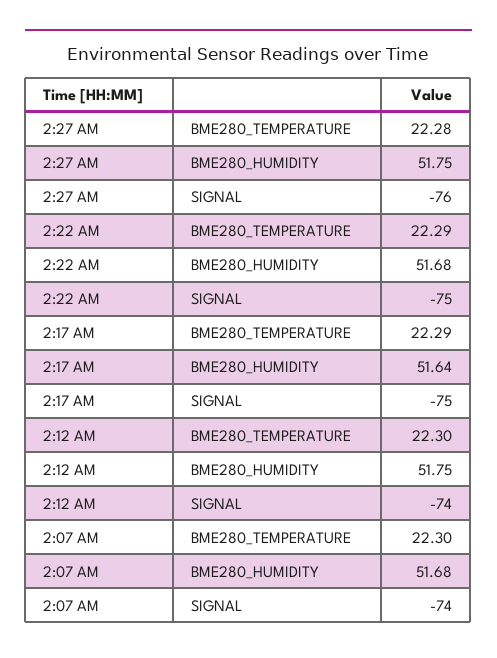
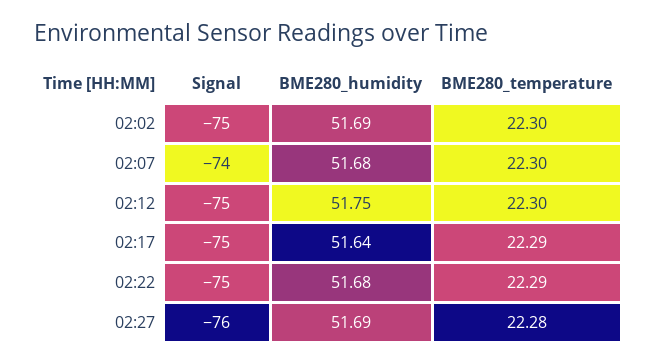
2:27 AM, BME280_HUMIDITY: 51.75 -> 51.69
2:12 AM, SIGNAL: -74 -> -75
02:02, SIGNAL: none -> -75
02:02, BME280_HUMIDITY: none -> 51.69
02:02, BME280_TEMPERATURE: none -> 22.3

